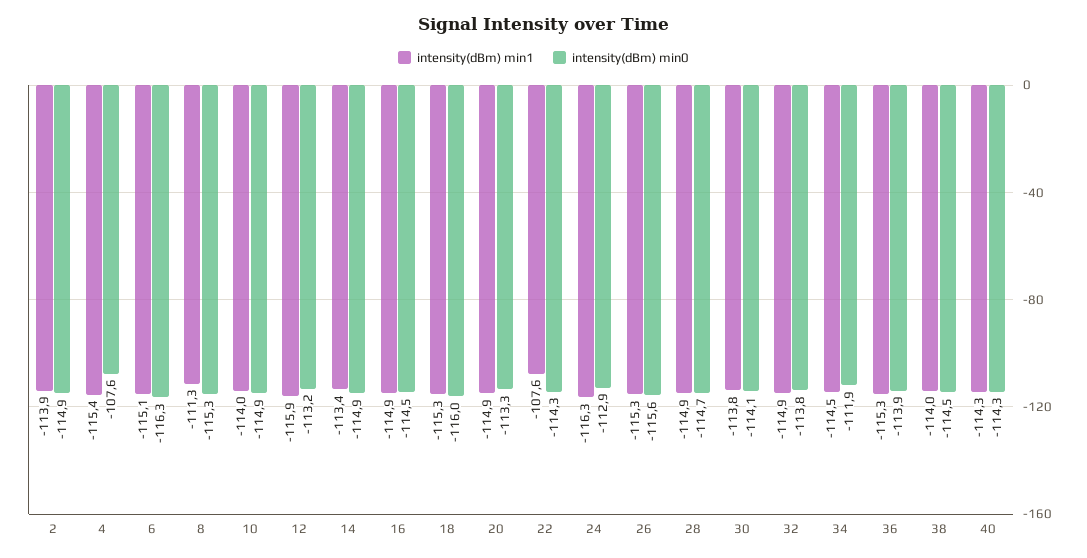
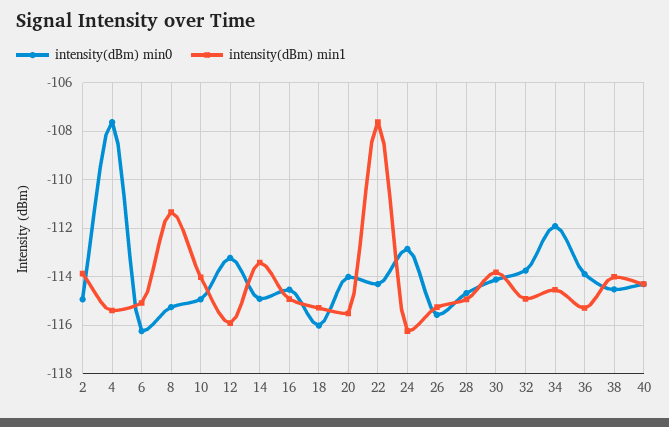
intensity(dBm) min1, 20: -114.9 -> -115.5
intensity(dBm) min0, 20: -113.3 -> -114

